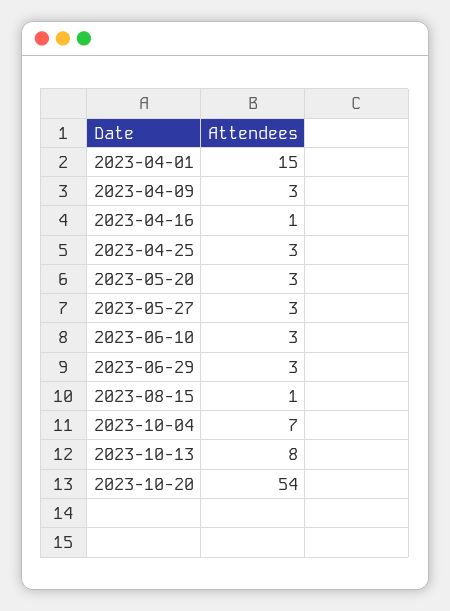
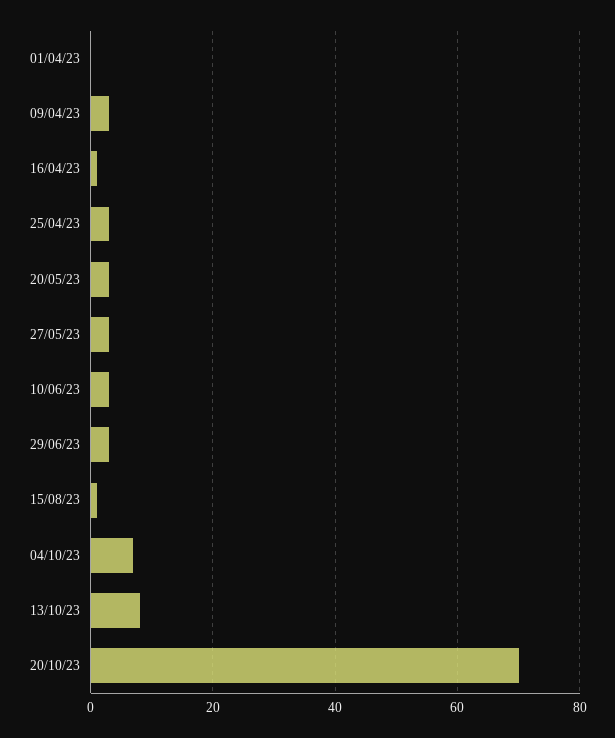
2023-04-01: 15 -> 0
2023-10-20: 54 -> 70

